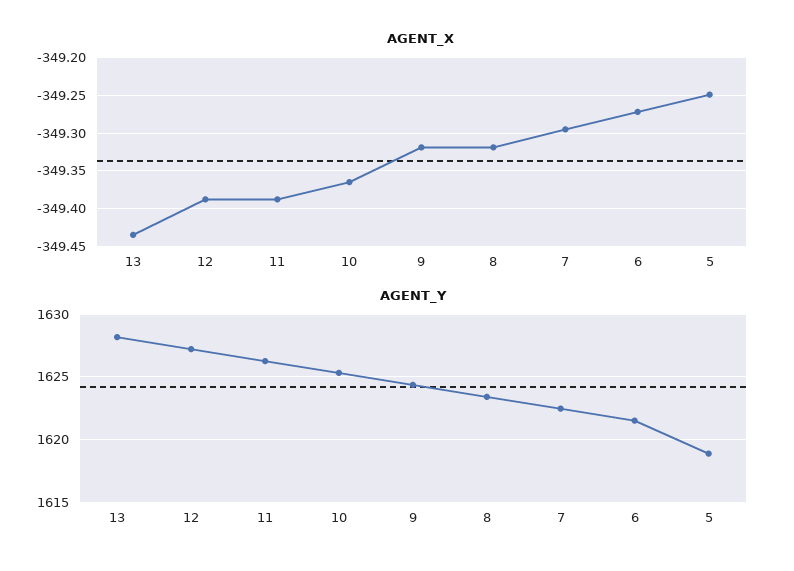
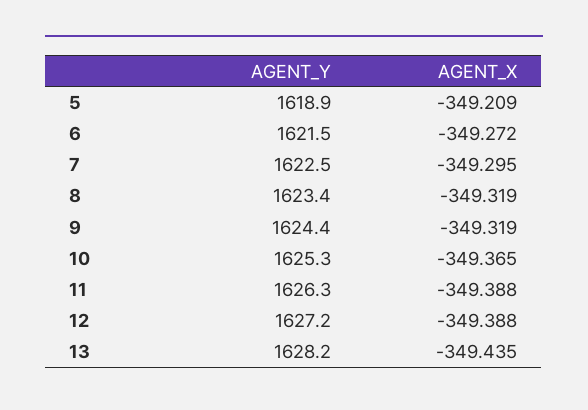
AGENT_X, 5: -349.25 -> -349.209

